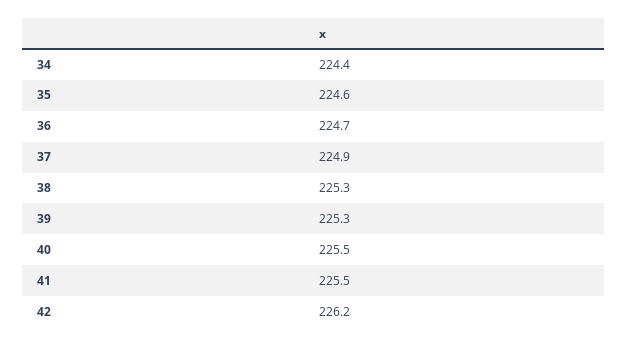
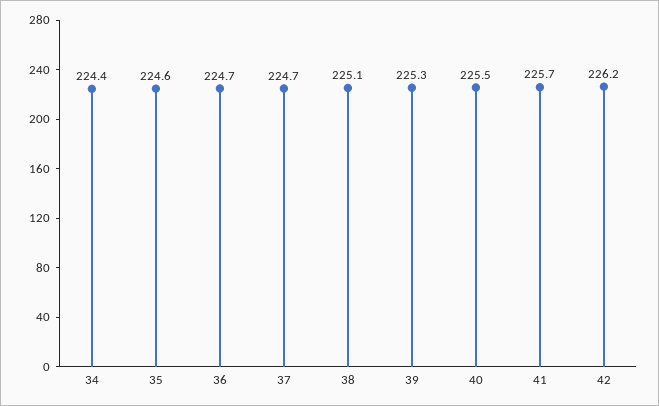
37: 224.9 -> 224.7
38: 225.3 -> 225.1
41: 225.5 -> 225.7

